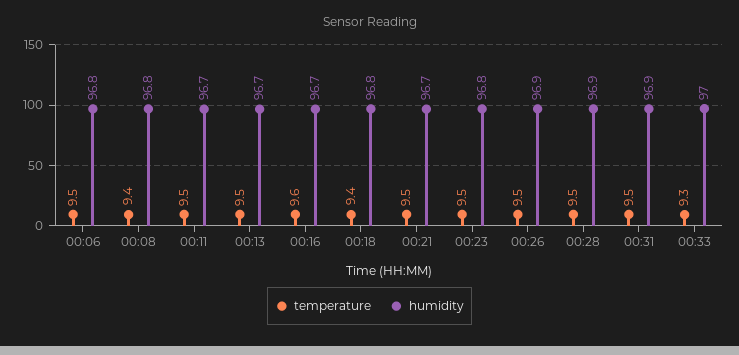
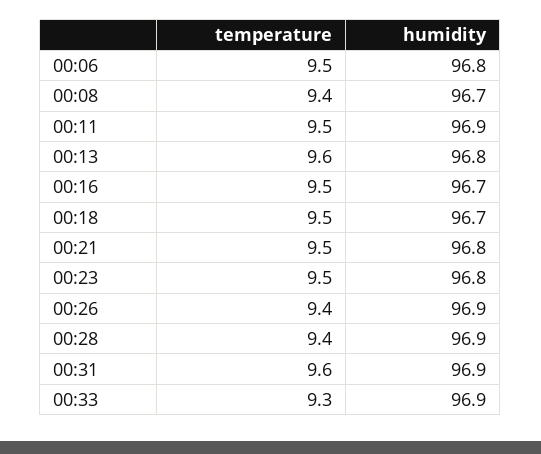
humidity, 00:08: 96.8 -> 96.7
humidity, 00:11: 96.7 -> 96.9
temperature, 00:13: 9.5 -> 9.6
humidity, 00:13: 96.7 -> 96.8
temperature, 00:16: 9.6 -> 9.5
temperature, 00:18: 9.4 -> 9.5
humidity, 00:18: 96.8 -> 96.7
humidity, 00:21: 96.7 -> 96.8
temperature, 00:26: 9.5 -> 9.4
temperature, 00:28: 9.5 -> 9.4
temperature, 00:31: 9.5 -> 9.6
humidity, 00:33: 97 -> 96.9

